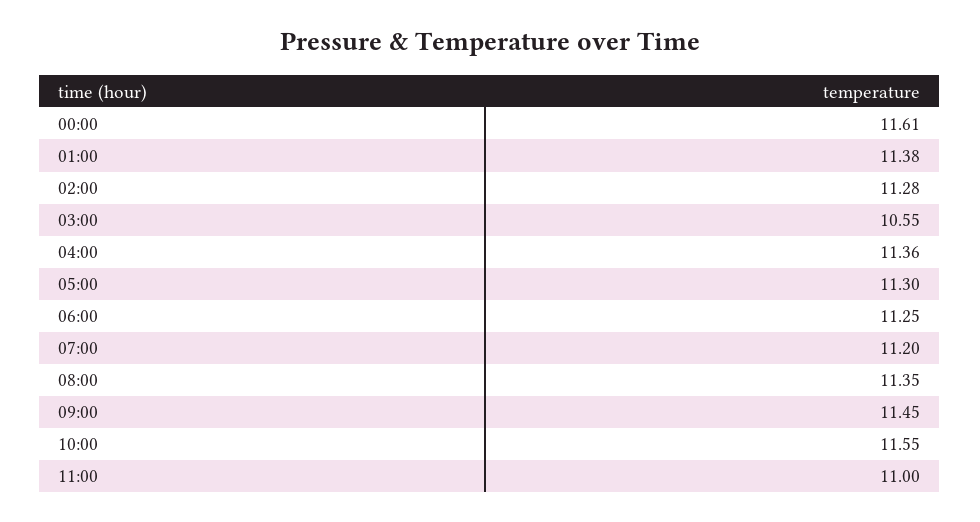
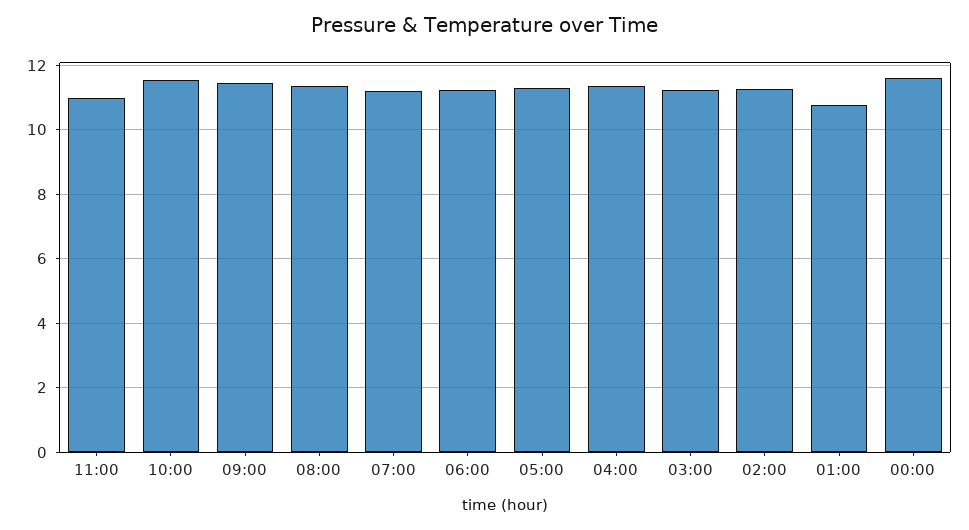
01:00: 11.38 -> 10.8
03:00: 10.55 -> 11.2

